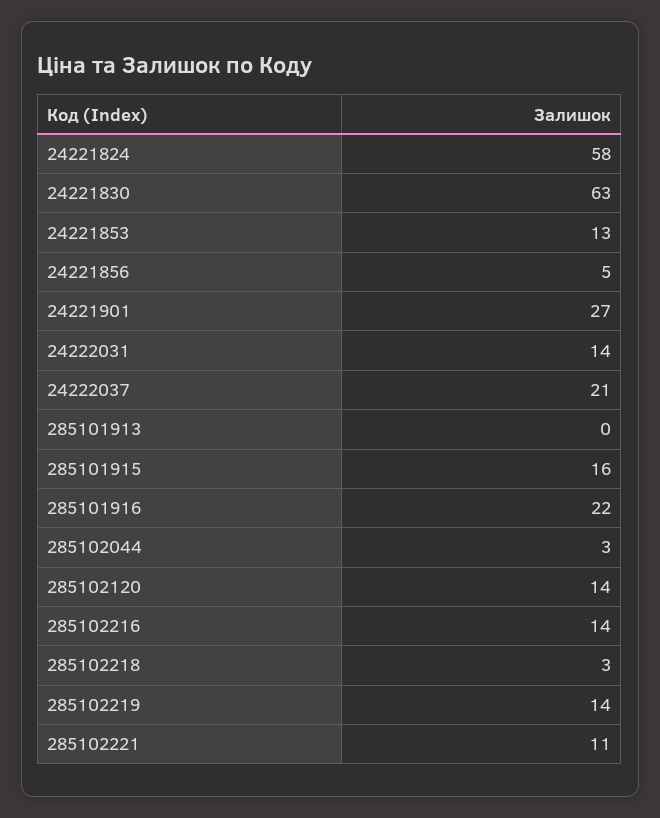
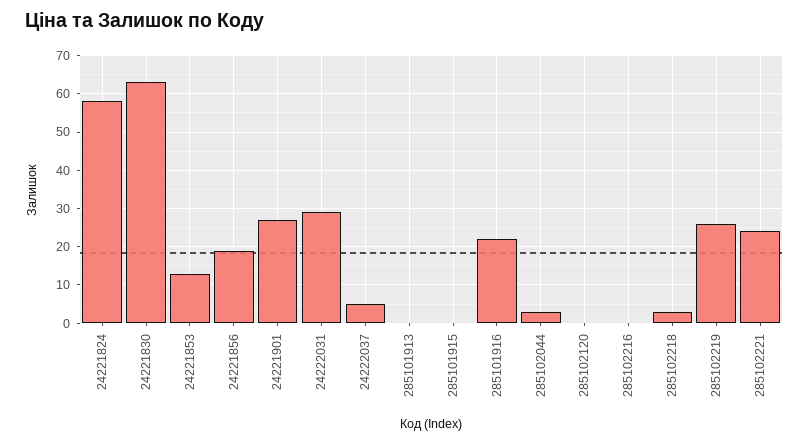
24221856: 5 -> 20
24222031: 14 -> 30
24222037: 21 -> 5
285101915: 16 -> 0
285102120: 14 -> 0
285102216: 14 -> 0
285102219: 14 -> 25
285102221: 11 -> 25

